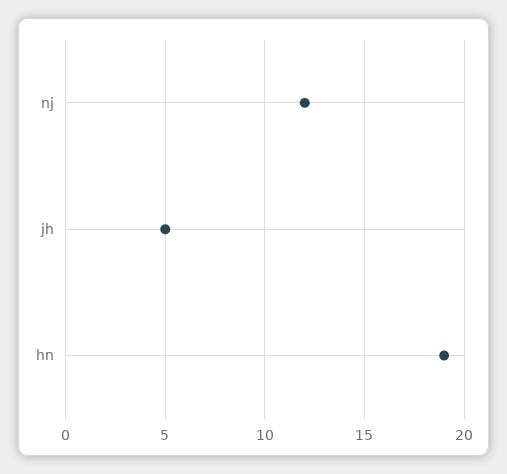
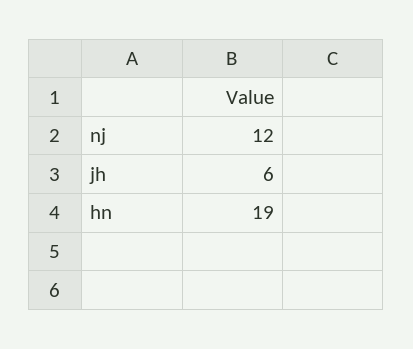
jh: 5 -> 6

